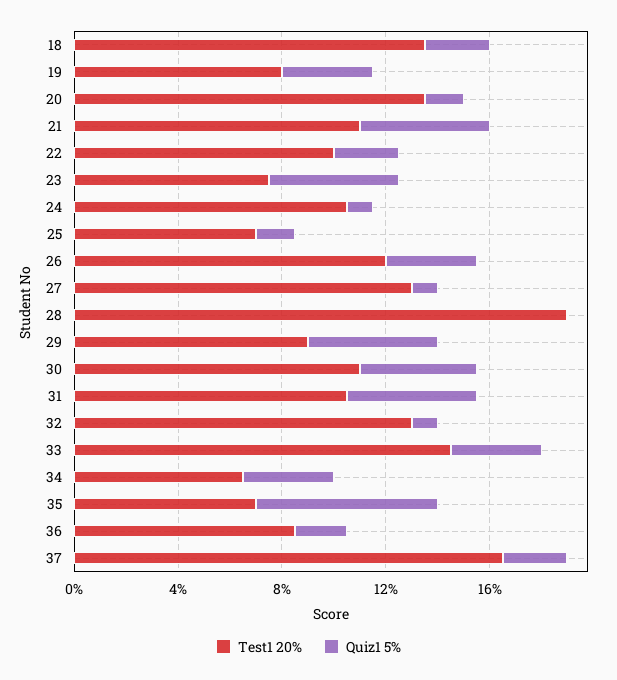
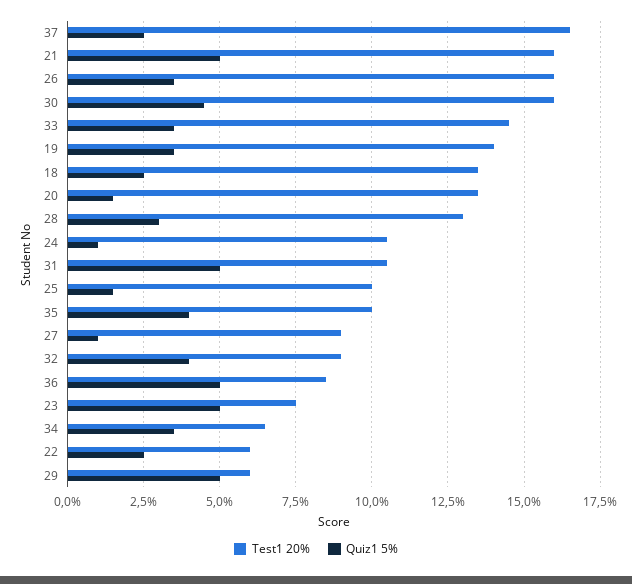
Test1 20%, 19: 8 -> 14
Test1 20%, 21: 11 -> 16
Test1 20%, 22: 10 -> 6
Test1 20%, 25: 7 -> 10
Test1 20%, 26: 12 -> 16
Test1 20%, 27: 13 -> 9
Test1 20%, 28: 19 -> 13
Quiz1 5%, 28: 0 -> 3
Test1 20%, 29: 9 -> 6
Test1 20%, 30: 11 -> 16
Test1 20%, 32: 13 -> 9
Quiz1 5%, 32: 1 -> 4
Test1 20%, 35: 7 -> 10
Quiz1 5%, 35: 7 -> 4
Quiz1 5%, 36: 2 -> 5

